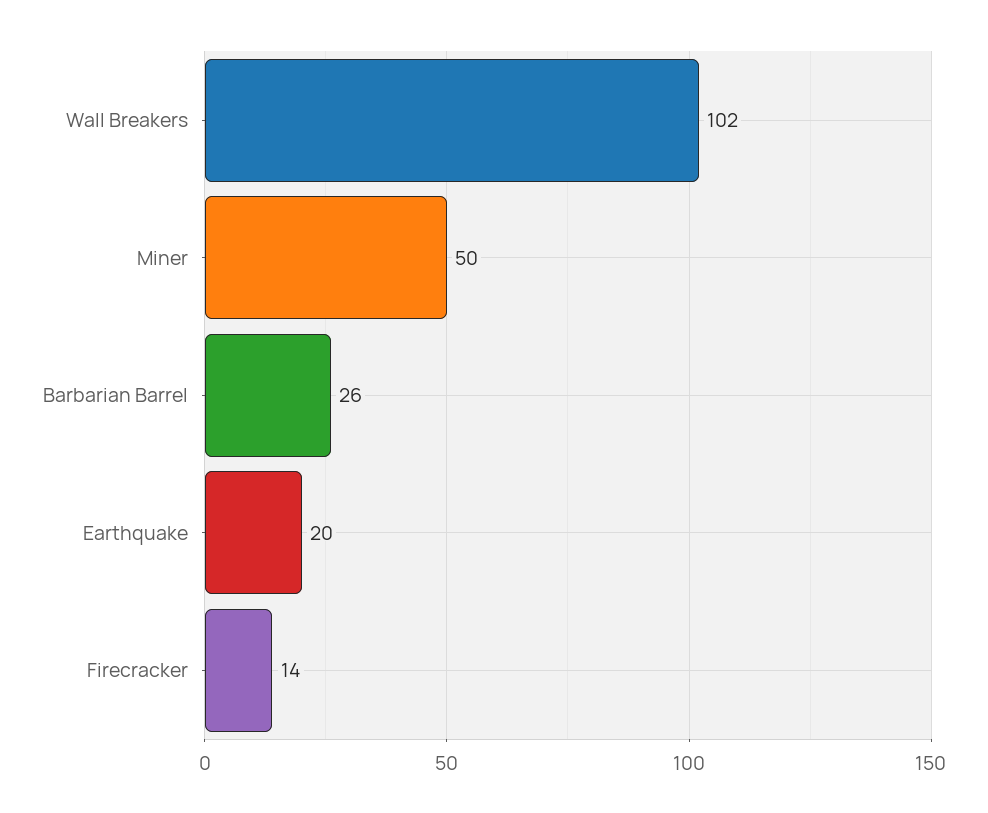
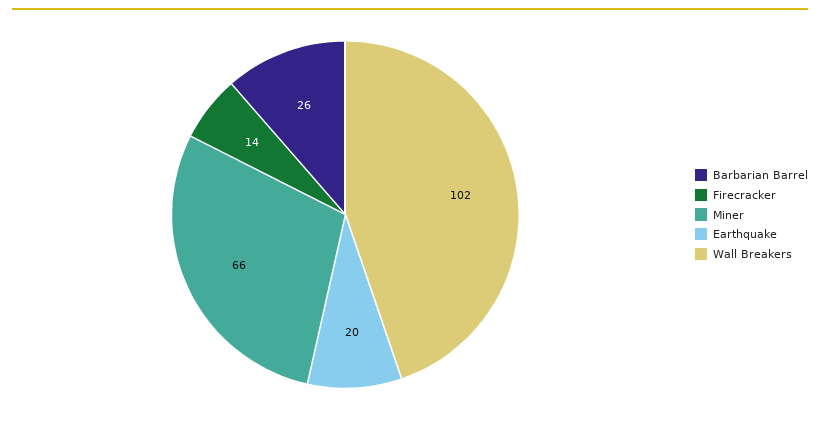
Miner: 50 -> 66

